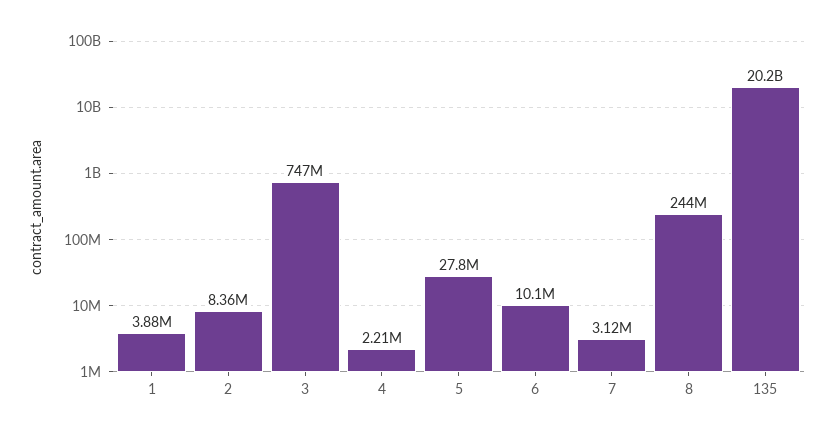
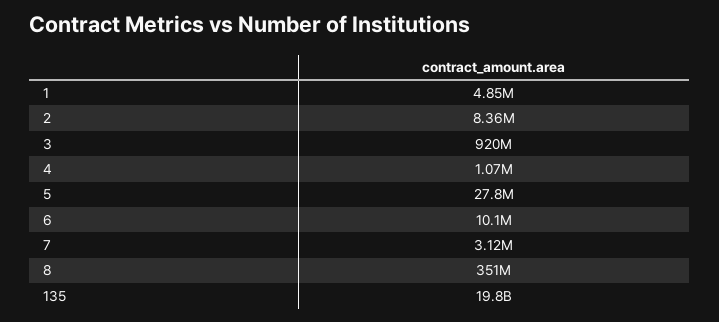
1: 3880000 -> 4850000
3: 747000000 -> 920000000
4: 2210000 -> 1070000
8: 244000000 -> 351000000
135: 20200000000 -> 19800000000

